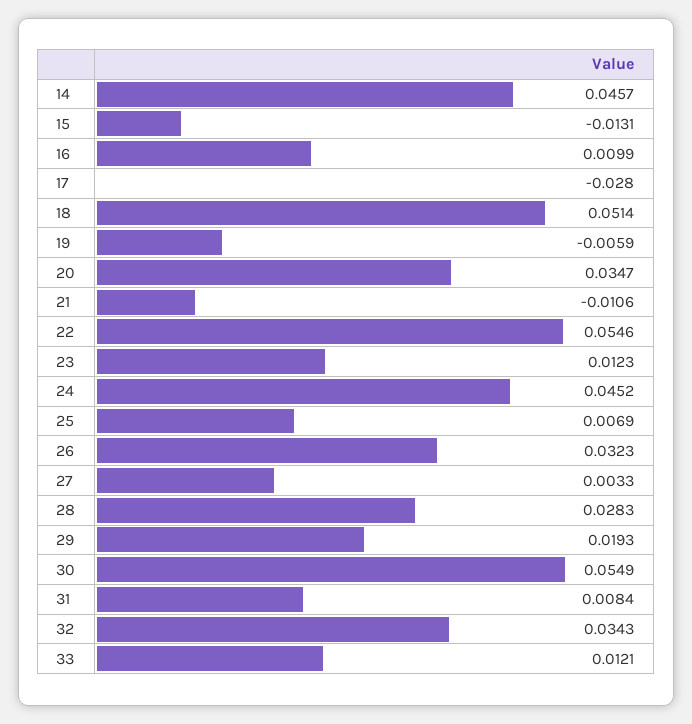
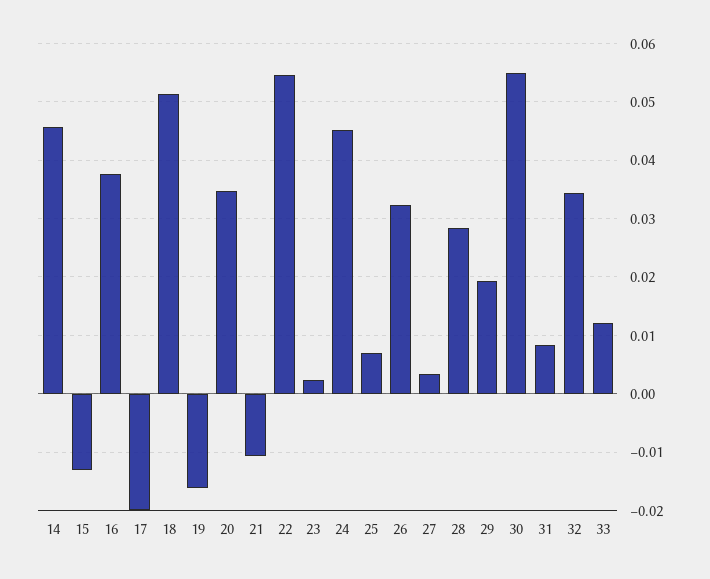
16: 0.0099 -> 0.038
17: -0.028 -> -0.02
19: -0.0059 -> -0.016
23: 0.0123 -> 0.002

